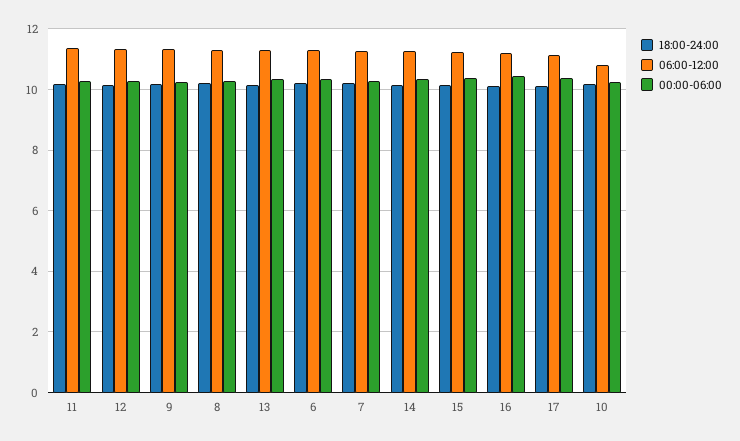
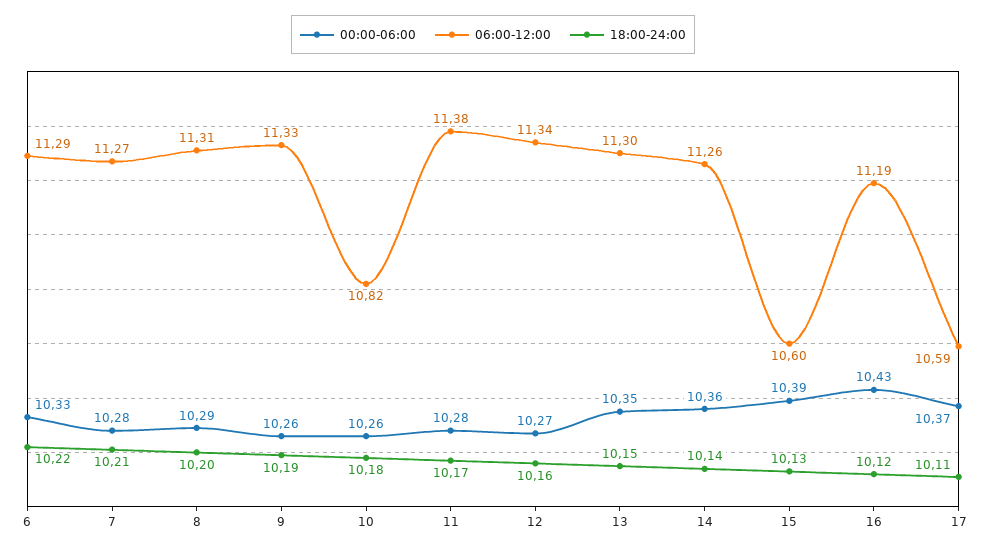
06:00-12:00, 15: 11.2 -> 10.6
06:00-12:00, 17: 11.2 -> 10.59

